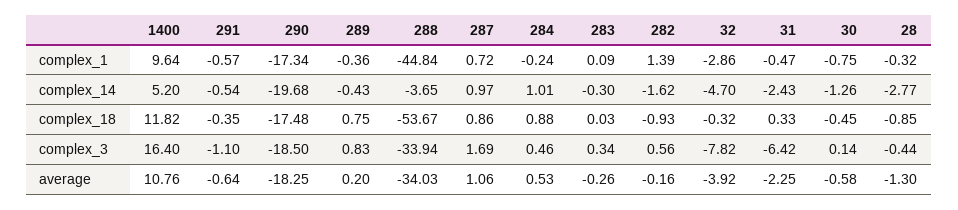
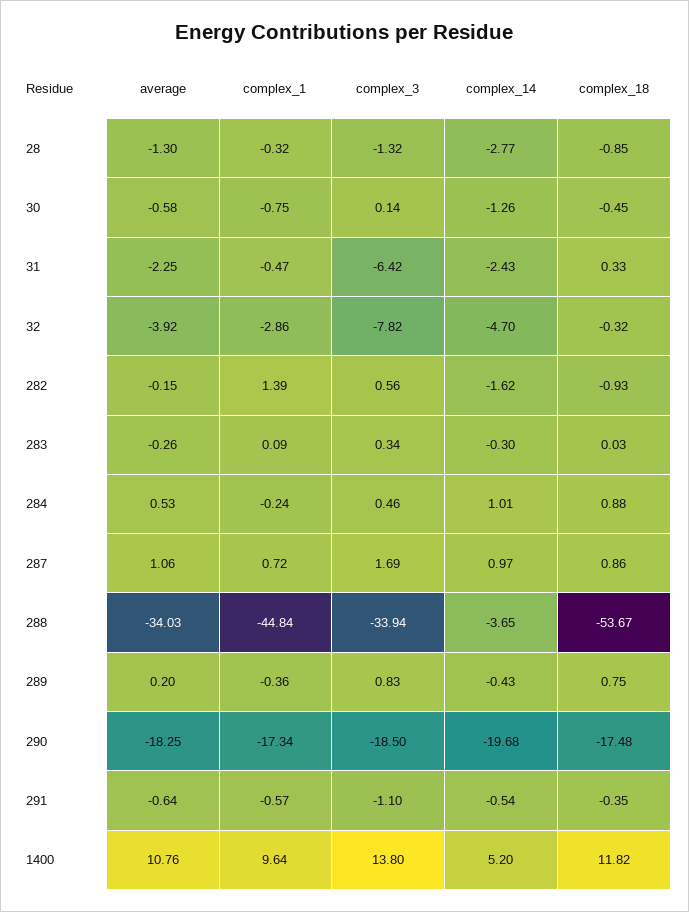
1400, complex_3: 16.4 -> 13.8
28, complex_3: -0.44 -> -1.32
282, average: -0.16 -> -0.15

